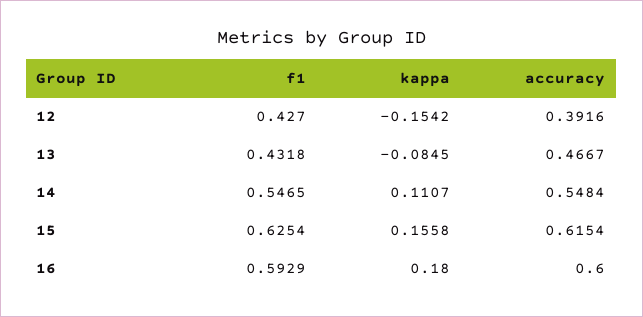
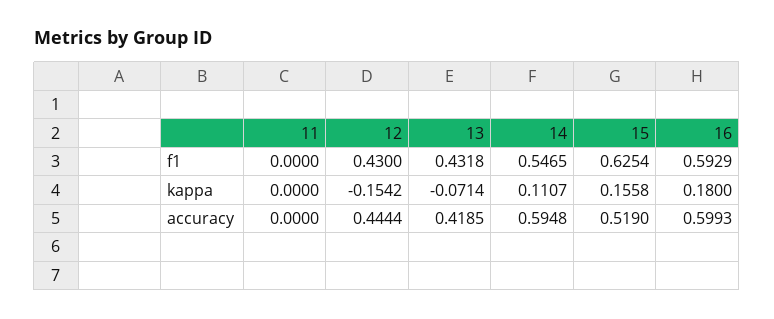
f1, 12: 0.427 -> 0.43
accuracy, 12: 0.3916 -> 0.4444
kappa, 13: -0.0845 -> -0.0714
accuracy, 13: 0.4667 -> 0.4185
accuracy, 14: 0.5484 -> 0.5948
accuracy, 15: 0.6154 -> 0.519
accuracy, 16: 0.6 -> 0.5993
f1, 11: none -> 0
kappa, 11: none -> 0
accuracy, 11: none -> 0

